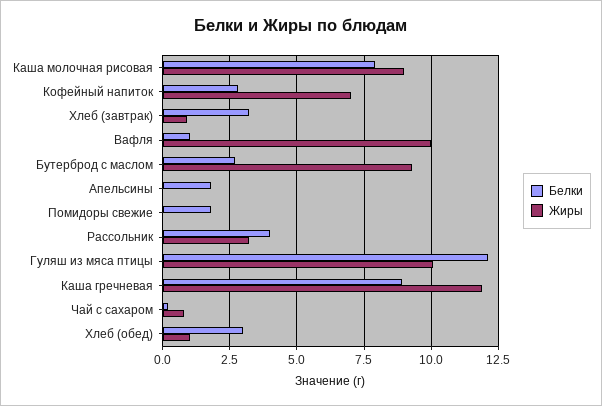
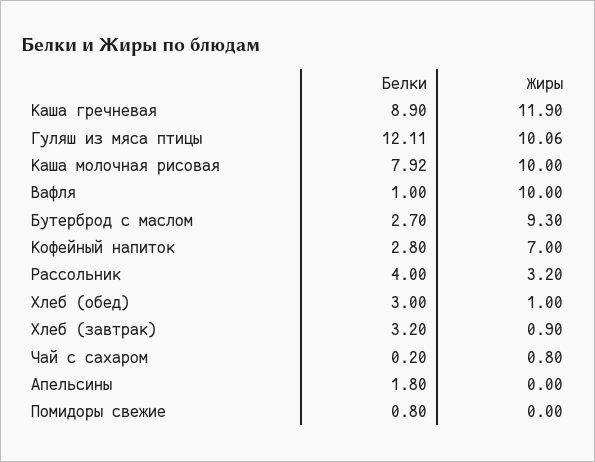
Жиры, Каша молочная рисовая: 9 -> 10
Белки, Помидоры свежие: 1.75 -> 0.8

